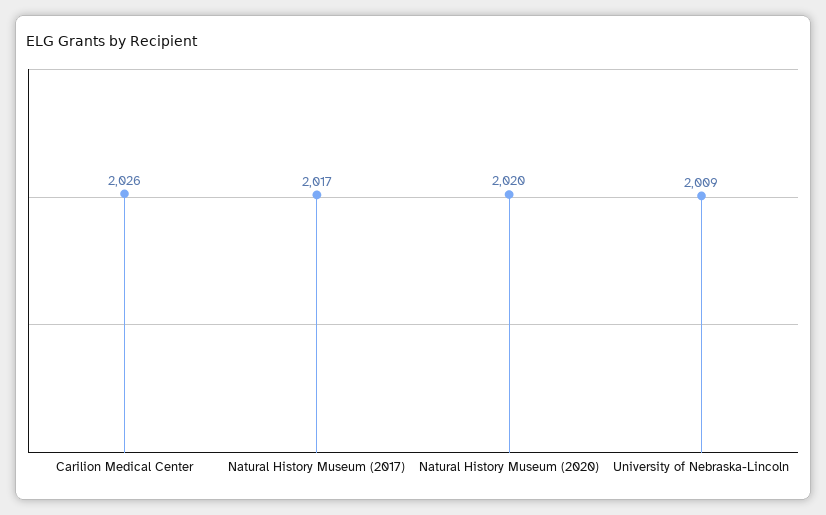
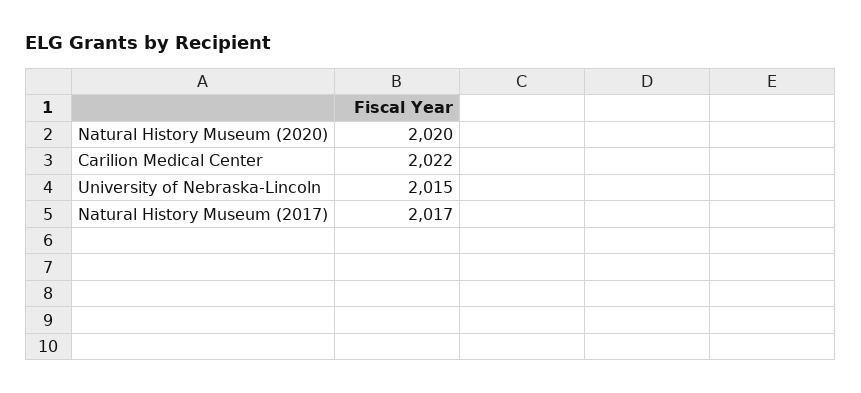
Carilion Medical Center: 2026 -> 2022
University of Nebraska-Lincoln: 2009 -> 2015

